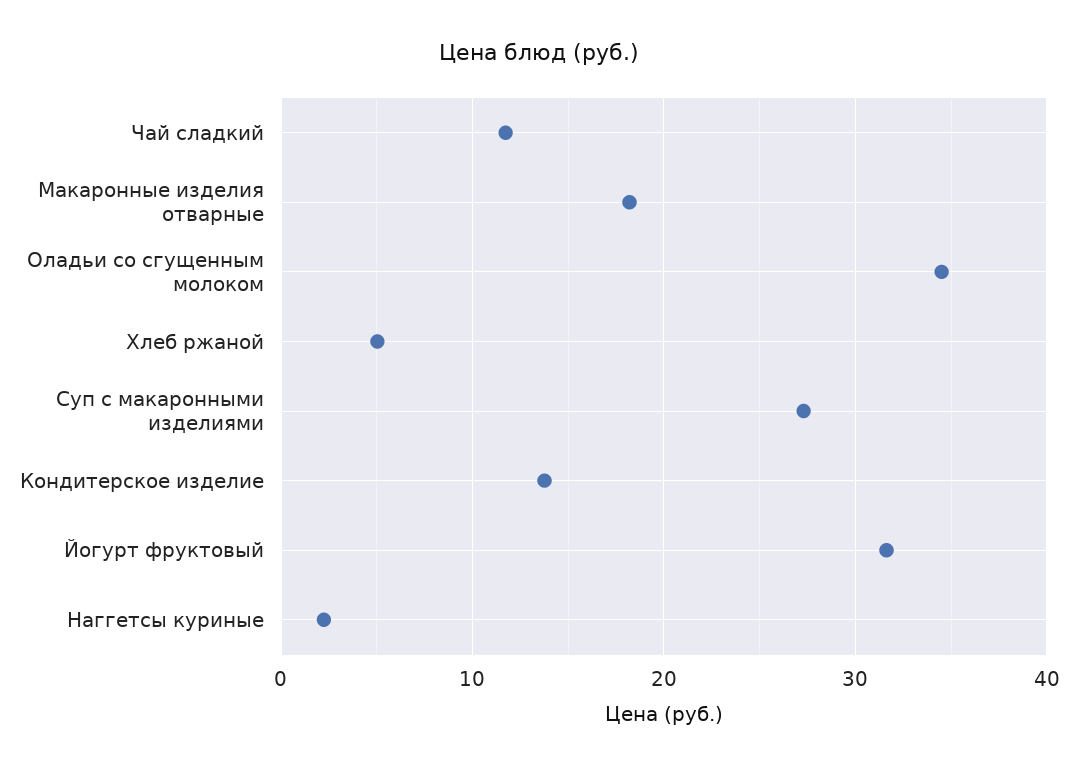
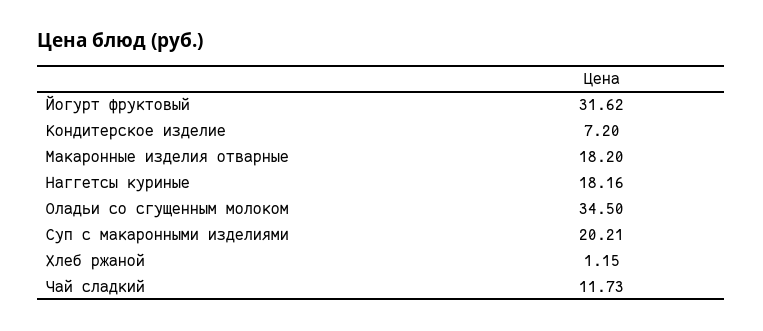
Хлеб ржаной: 5 -> 1.15
Суп с макаронными изделиями: 27 -> 20.21
Кондитерское изделие: 14 -> 7.2
Наггетсы куриные: 2 -> 18.16

